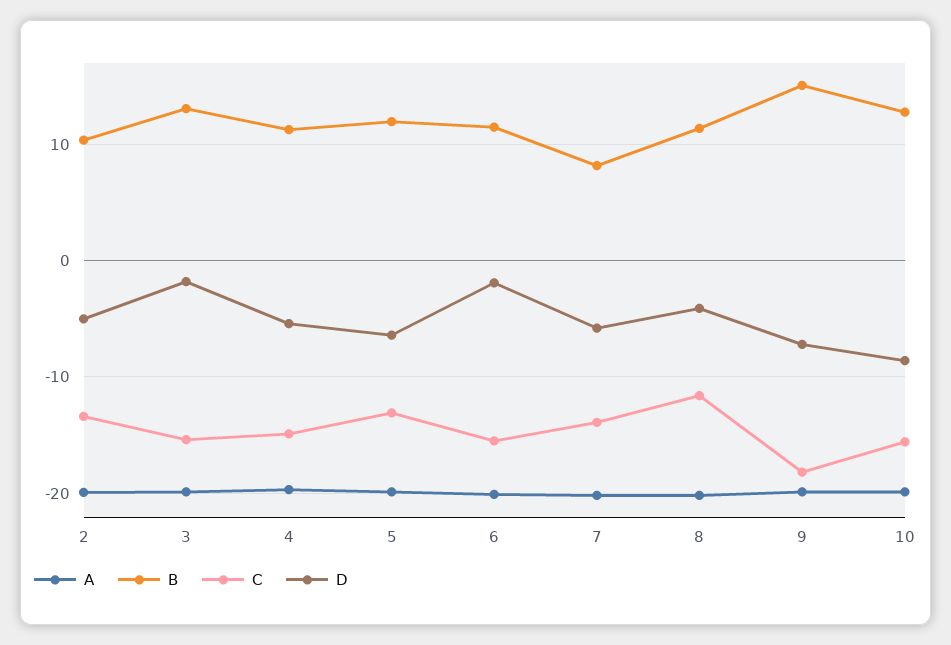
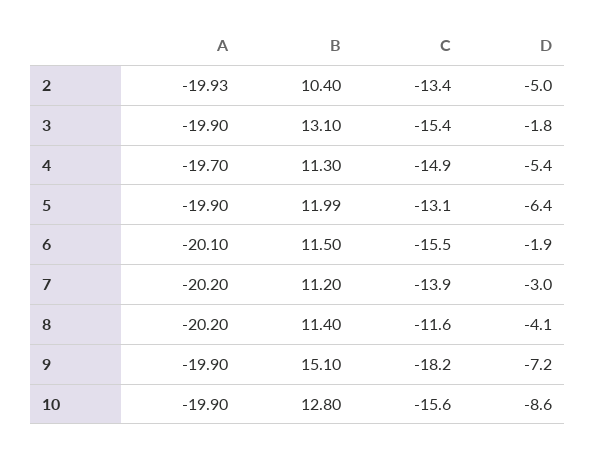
B, 7: 8 -> 11.2
D, 7: -6 -> -3

